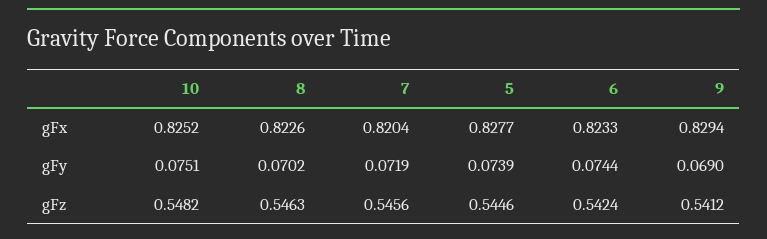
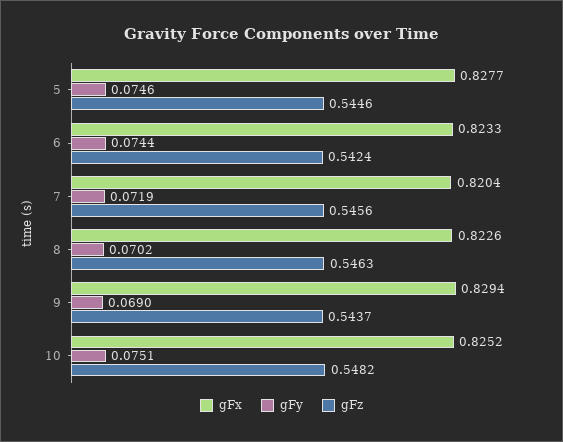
gFy, 5: 0.0739 -> 0.0746
gFz, 9: 0.5412 -> 0.5437

